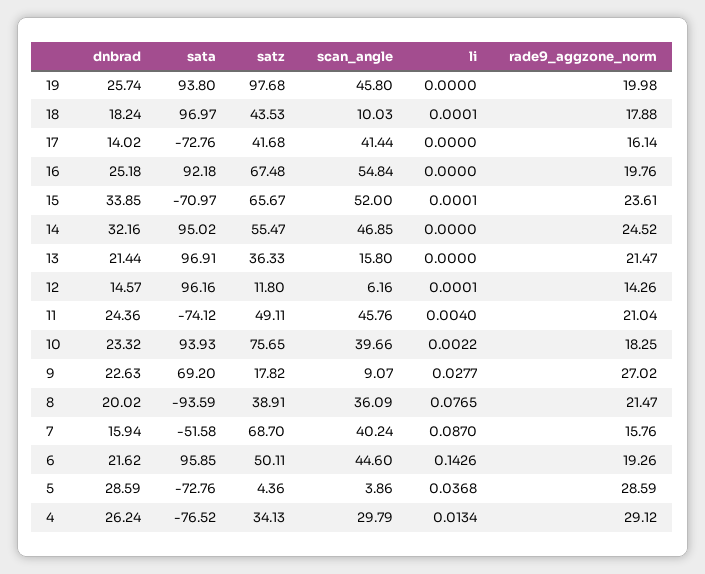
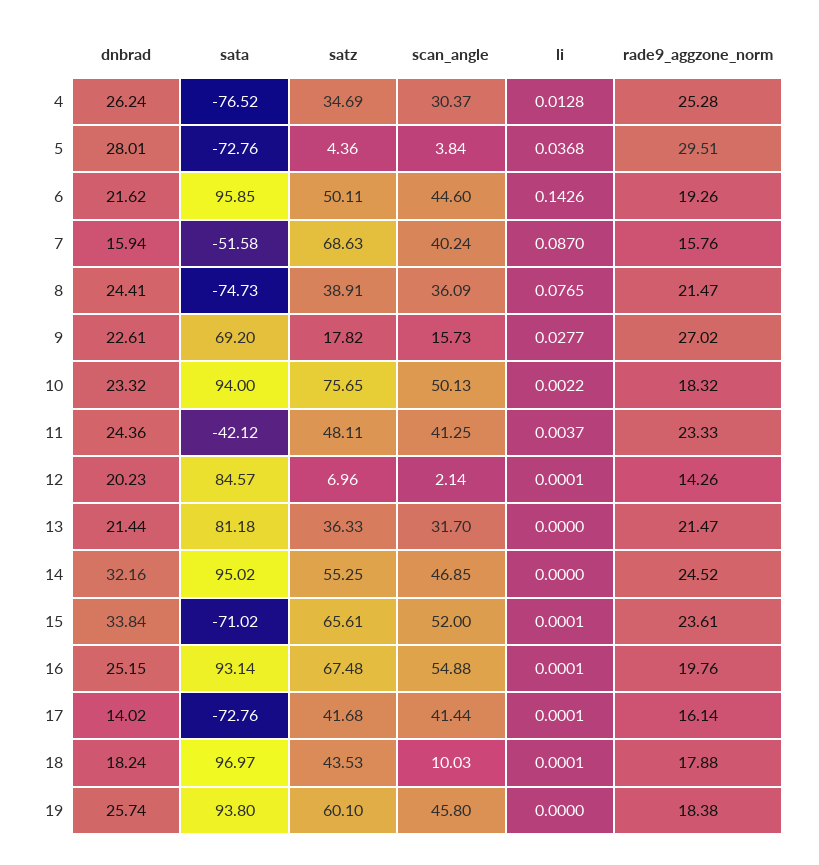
satz, 19: 97.68 -> 60.1
rade9_aggzone_norm, 19: 19.98 -> 18.38
li, 17: 0 -> 0.0001
dnbrad, 16: 25.18 -> 25.15
sata, 16: 92.18 -> 93.14
scan_angle, 16: 54.84 -> 54.88
li, 16: 0 -> 0.0001
dnbrad, 15: 33.85 -> 33.84
sata, 15: -70.97 -> -71.02
satz, 15: 65.67 -> 65.61
satz, 14: 55.47 -> 55.25
sata, 13: 96.91 -> 81.18
scan_angle, 13: 15.8 -> 31.7
dnbrad, 12: 14.57 -> 20.23
sata, 12: 96.16 -> 84.57
satz, 12: 11.8 -> 6.96
scan_angle, 12: 6.16 -> 2.14
sata, 11: -74.12 -> -42.12
satz, 11: 49.11 -> 48.11
scan_angle, 11: 45.76 -> 41.25
li, 11: 0.004 -> 0.0037
rade9_aggzone_norm, 11: 21.04 -> 23.33
sata, 10: 93.93 -> 94
scan_angle, 10: 39.66 -> 50.13
rade9_aggzone_norm, 10: 18.25 -> 18.32
dnbrad, 9: 22.63 -> 22.61
scan_angle, 9: 9.07 -> 15.73
dnbrad, 8: 20.02 -> 24.41
sata, 8: -93.59 -> -74.73
satz, 7: 68.7 -> 68.63
dnbrad, 5: 28.59 -> 28.01
scan_angle, 5: 3.86 -> 3.84
rade9_aggzone_norm, 5: 28.59 -> 29.51
satz, 4: 34.13 -> 34.69
scan_angle, 4: 29.79 -> 30.37
li, 4: 0.0134 -> 0.0128
rade9_aggzone_norm, 4: 29.12 -> 25.28

